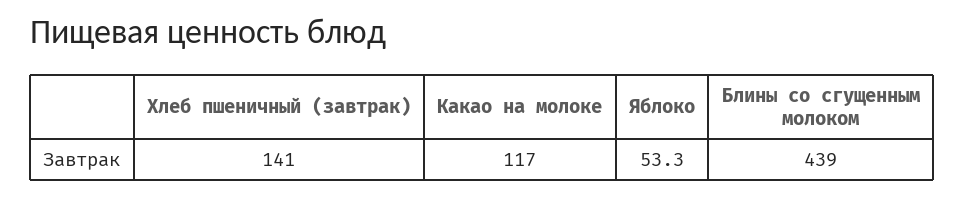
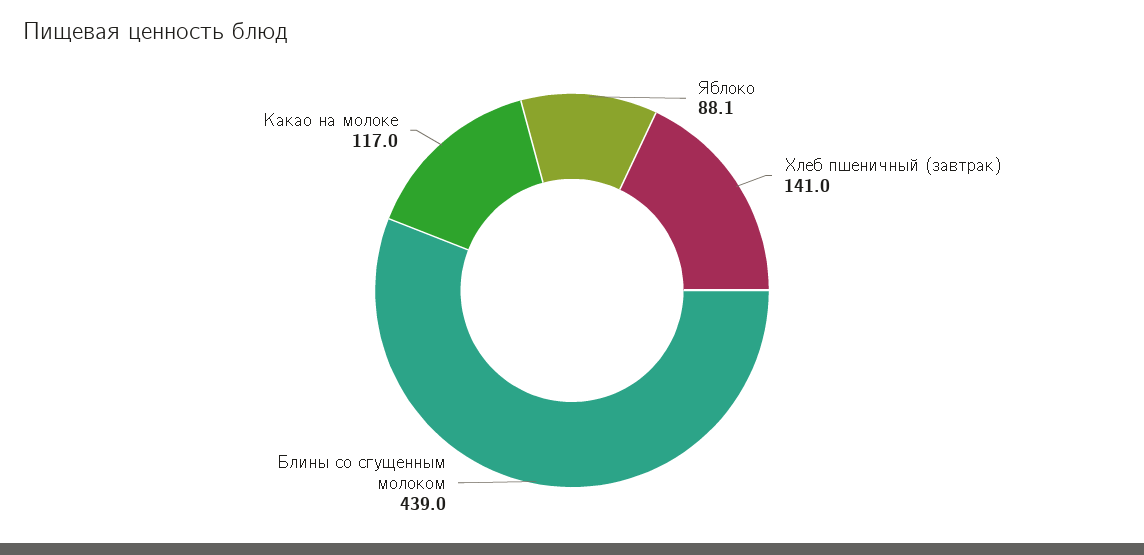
Яблоко: 53.3 -> 88.1

